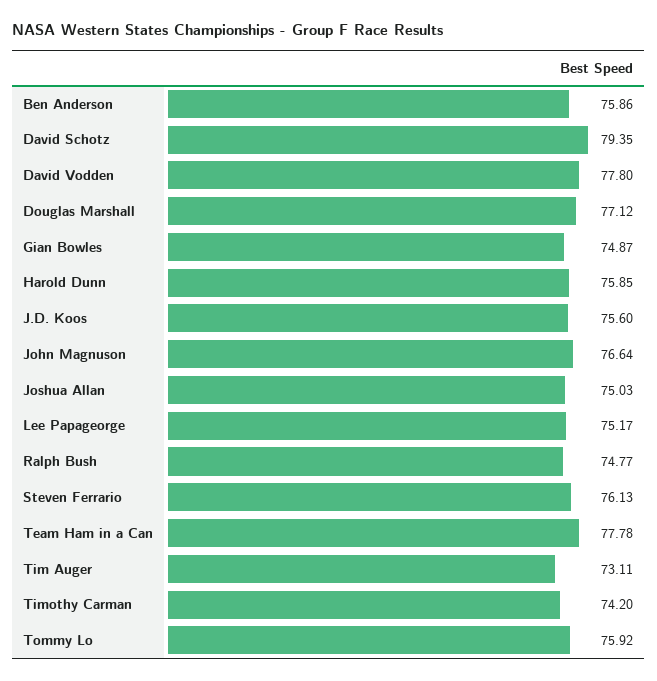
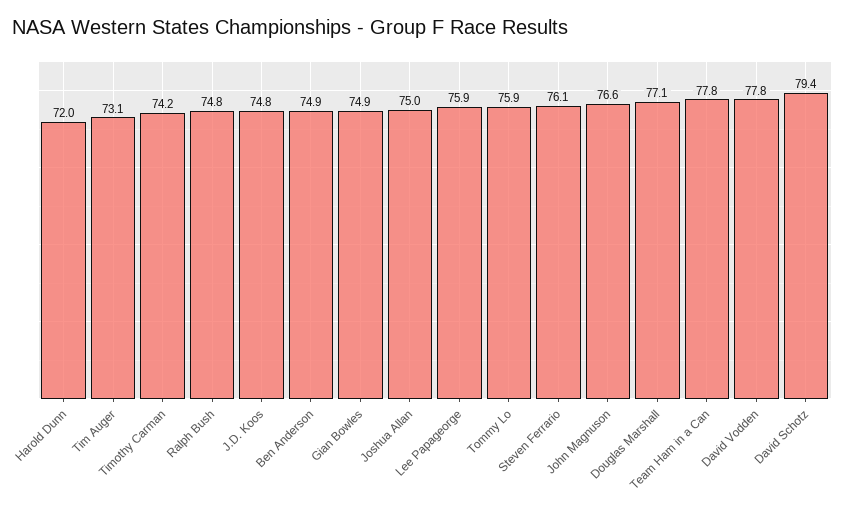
Ben Anderson: 75.86 -> 74.9
Harold Dunn: 75.85 -> 72
J.D. Koos: 75.6 -> 74.8
Lee Papageorge: 75.17 -> 75.9

